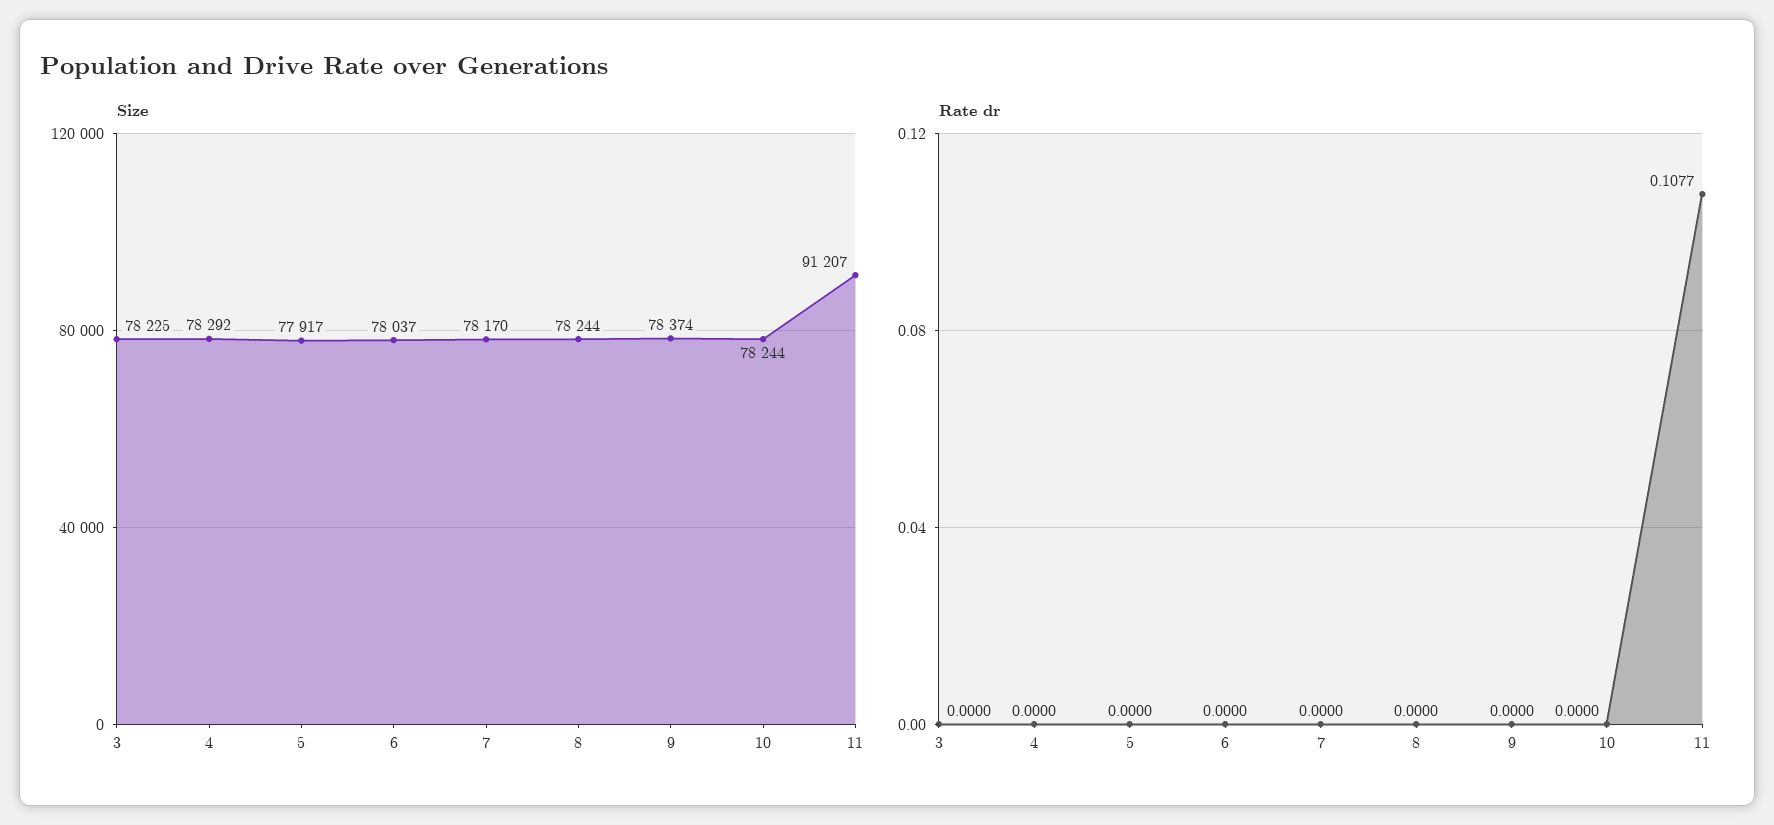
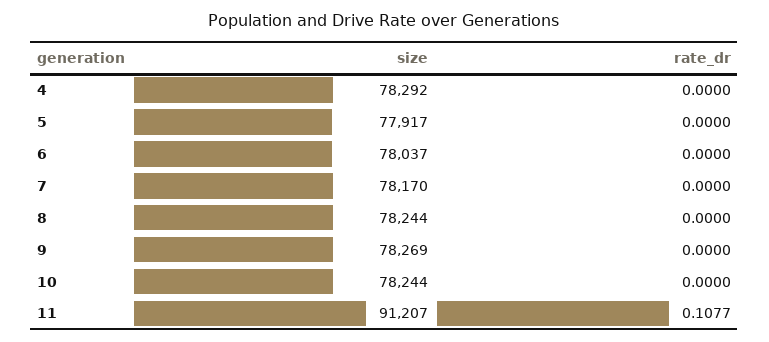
Size, 3: 78225 -> none
Size, 9: 78374 -> 78269
Rate dr, 3: 0 -> none

